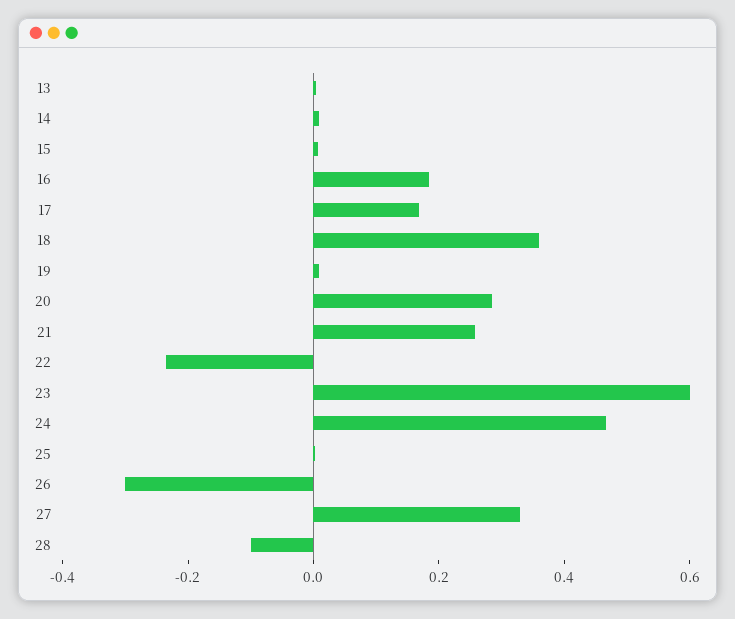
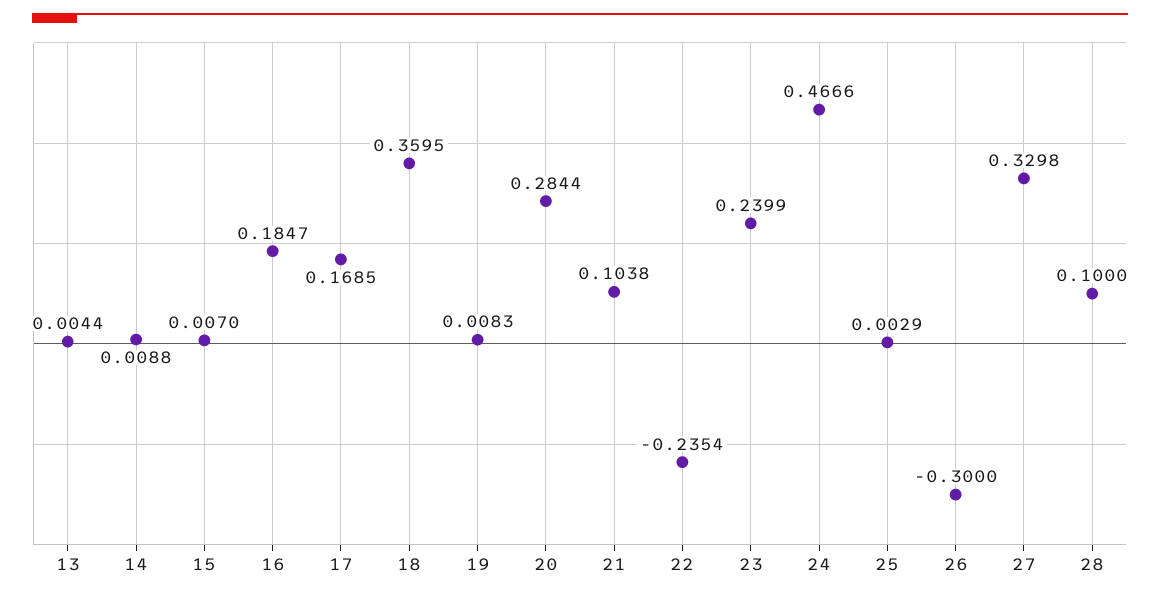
21: 0.25 -> 0.1038
23: 0.6 -> 0.2399
28: -0.1 -> 0.1

